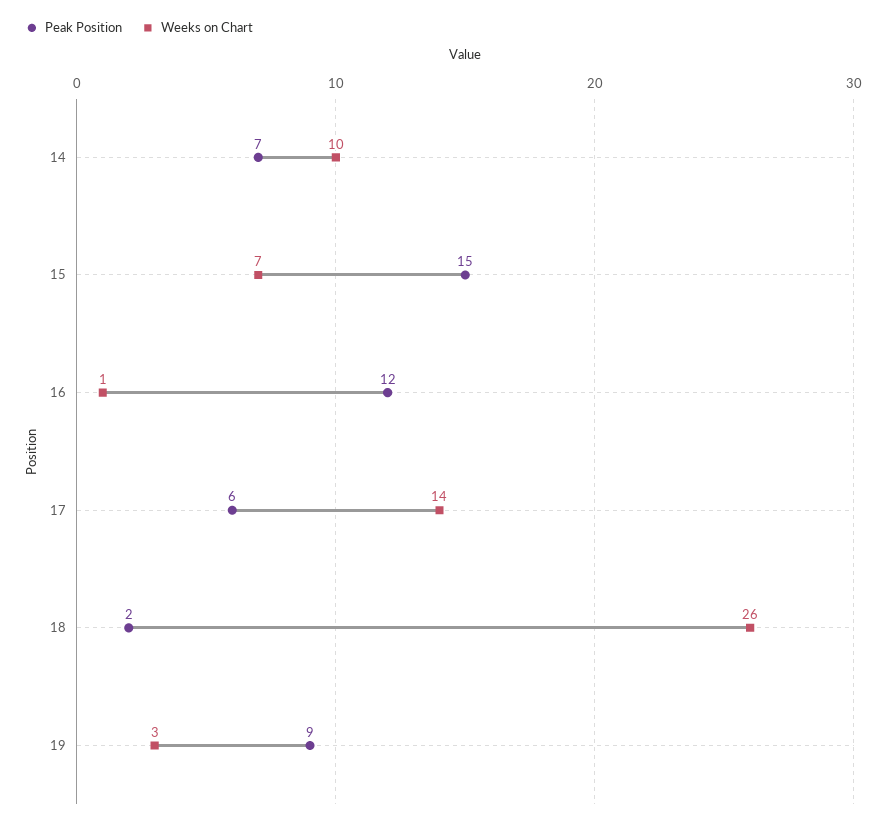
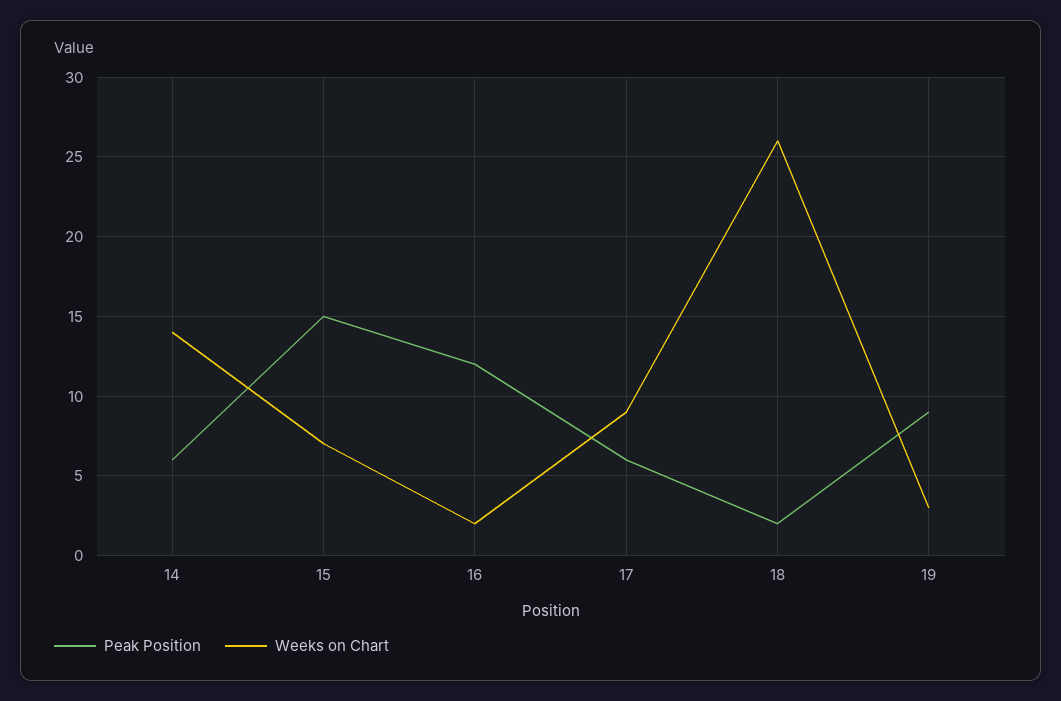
Peak Position, 14: 7 -> 6
Weeks on Chart, 14: 10 -> 14
Weeks on Chart, 16: 1 -> 2
Weeks on Chart, 17: 14 -> 9

